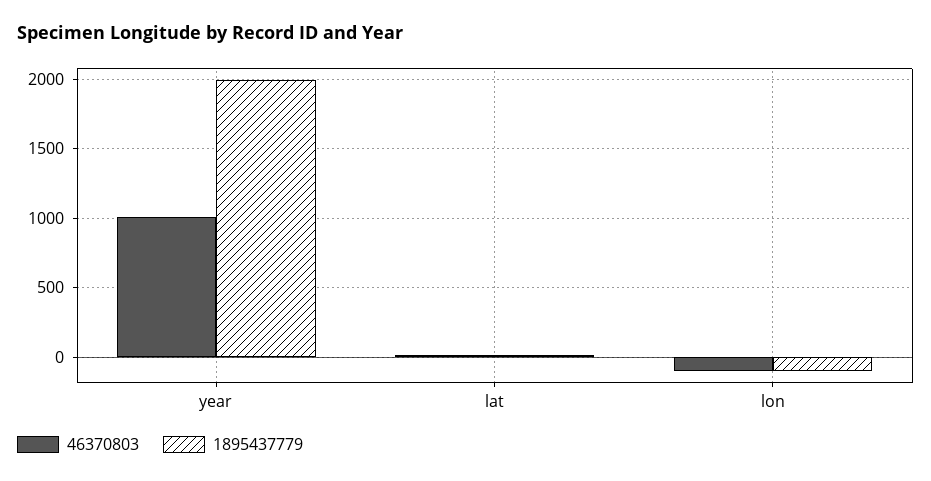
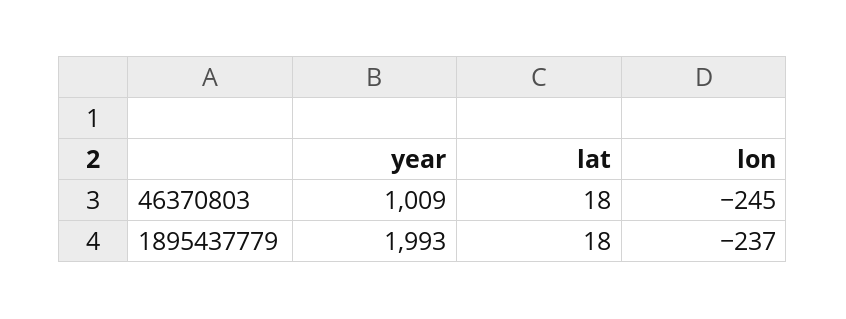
46370803, lon: -100 -> -245
1895437779, lon: -100 -> -237

